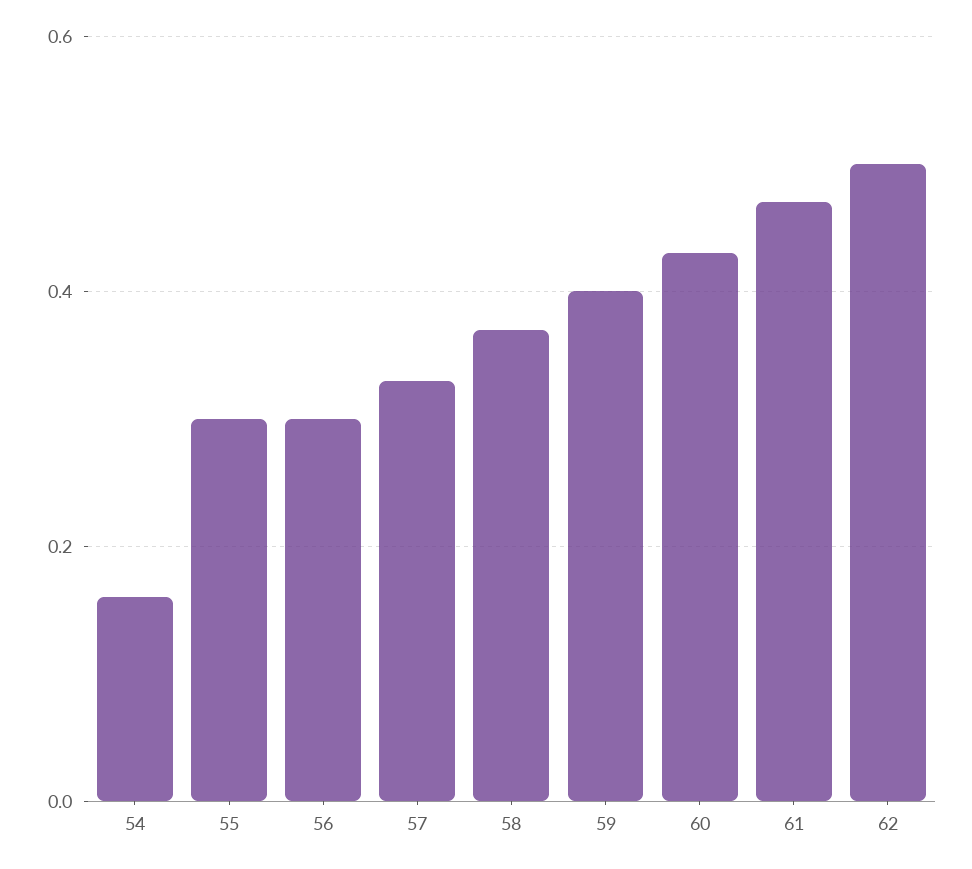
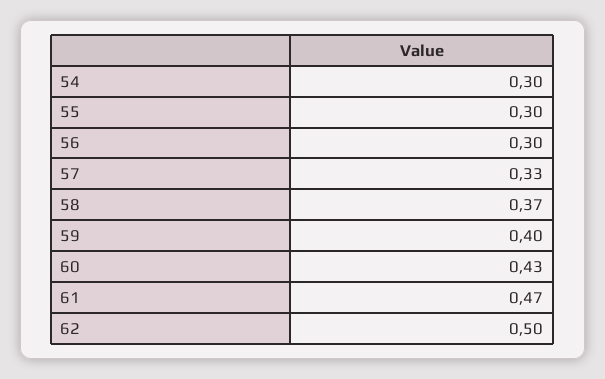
54: 0.15 -> 0.3

